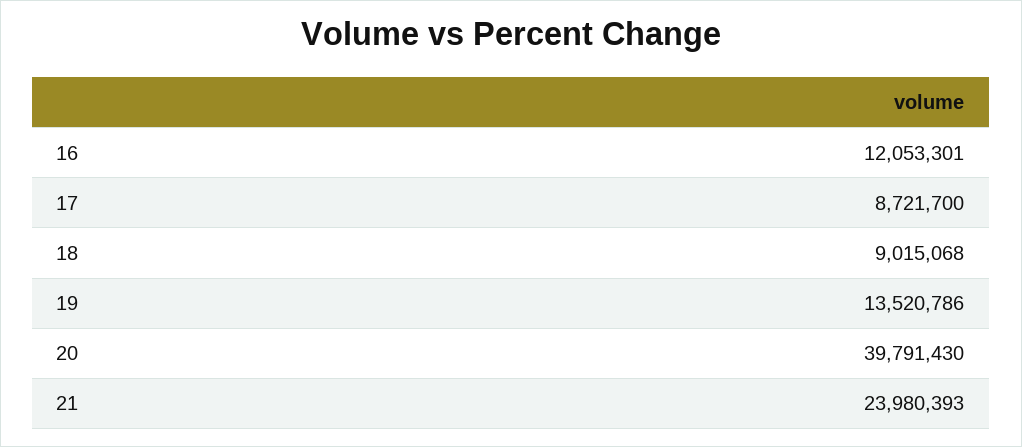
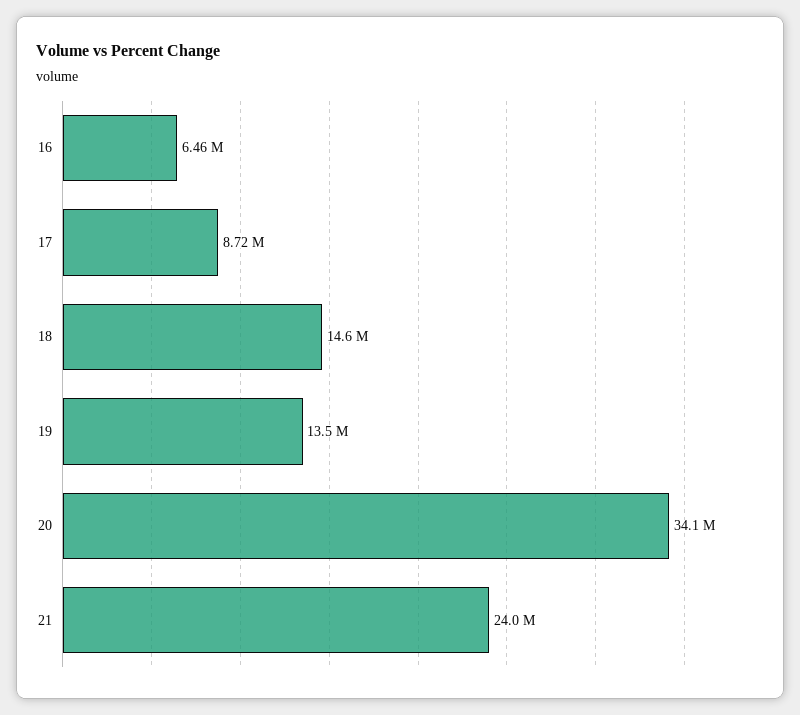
16: 12053301 -> 6460000
18: 9015068 -> 14600000
20: 39791430 -> 34100000

